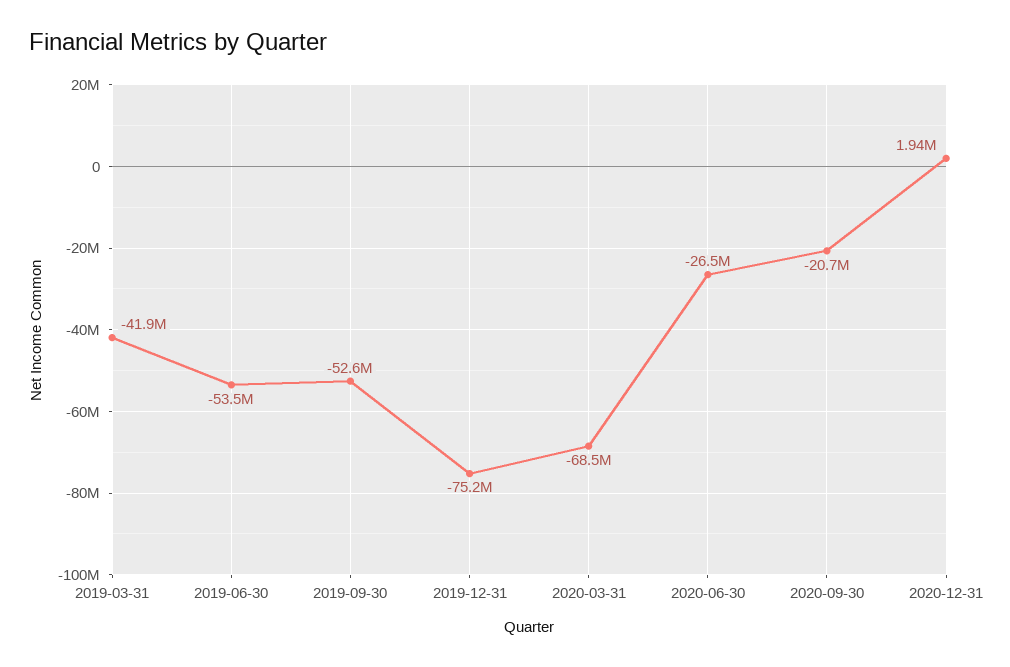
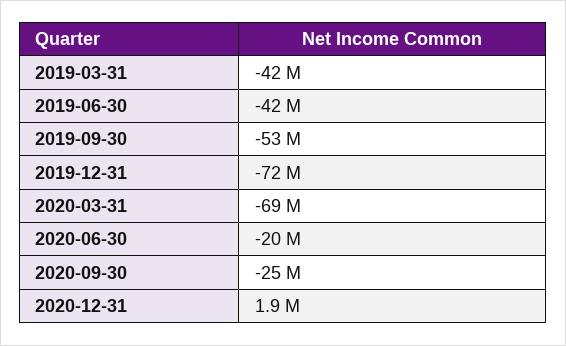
2019-06-30: -53500000 -> -42000000
2019-12-31: -75200000 -> -72000000
2020-06-30: -26500000 -> -20000000
2020-09-30: -20700000 -> -25000000

